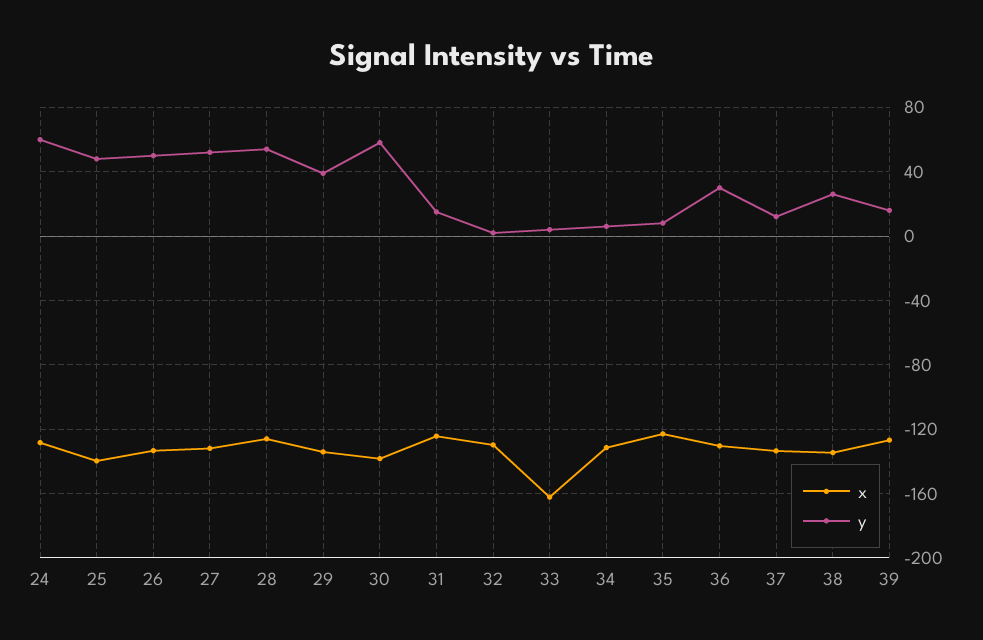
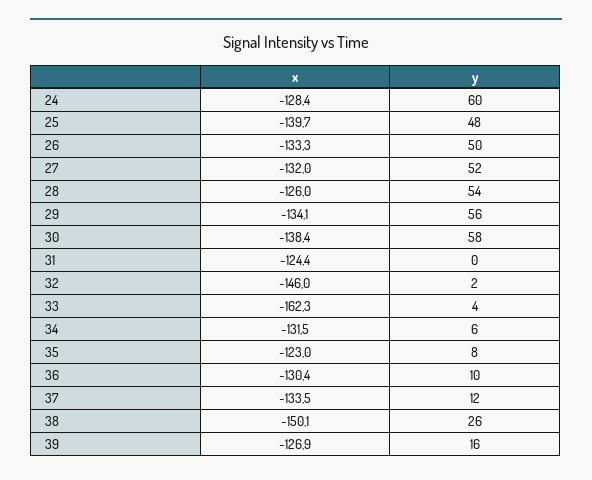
y, 29: 40 -> 56
y, 31: 15 -> 0
x, 32: -130 -> -146
y, 36: 30 -> 10
x, 38: -135 -> -150.1

